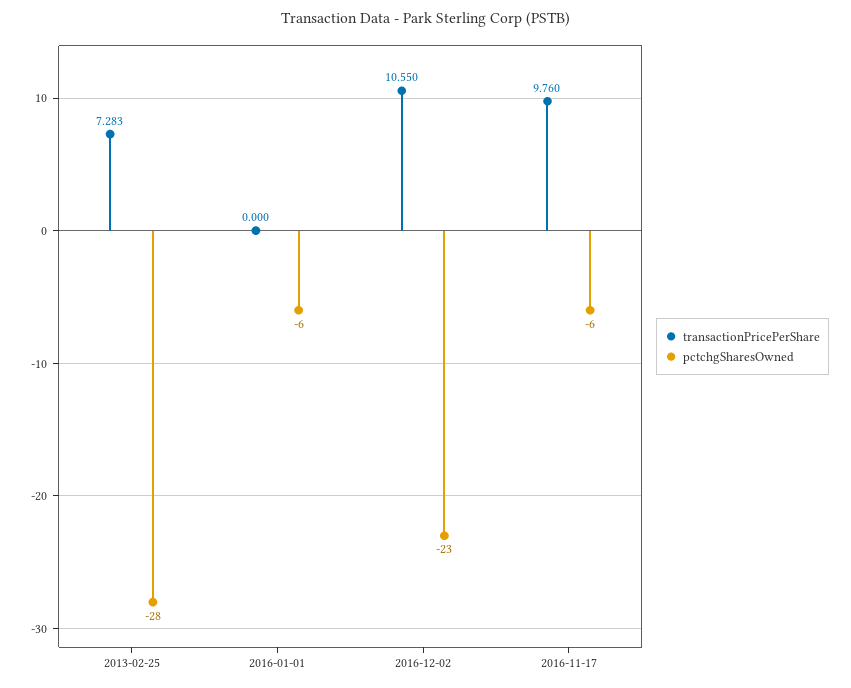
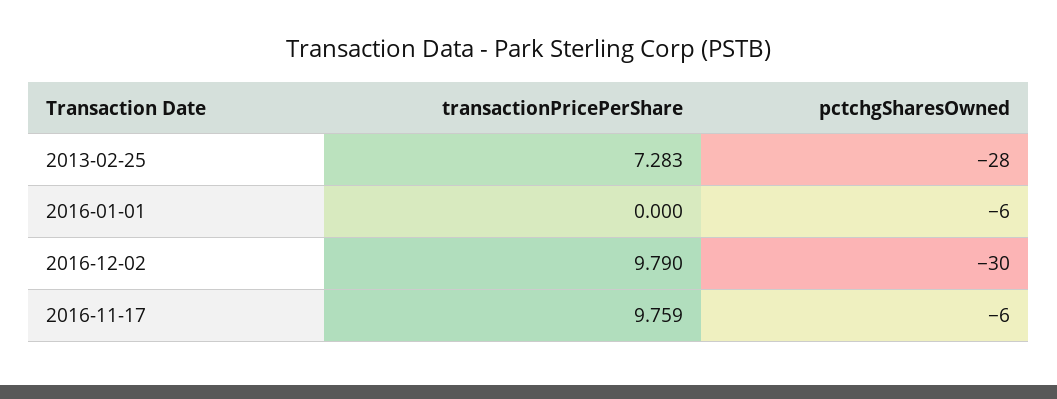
transactionPricePerShare, 2016-12-02: 10.55 -> 9.79
pctchgSharesOwned, 2016-12-02: -23 -> -30
transactionPricePerShare, 2016-11-17: 9.76 -> 9.759

